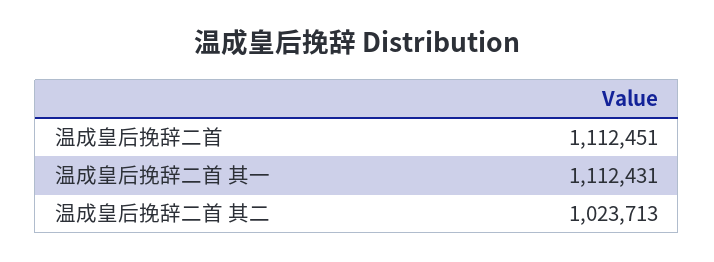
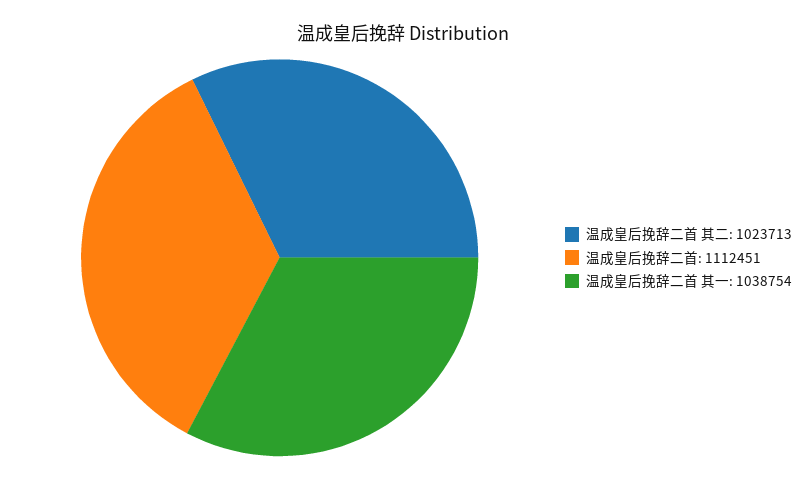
温成皇后挽辞二首 其一: 1112431 -> 1038754

